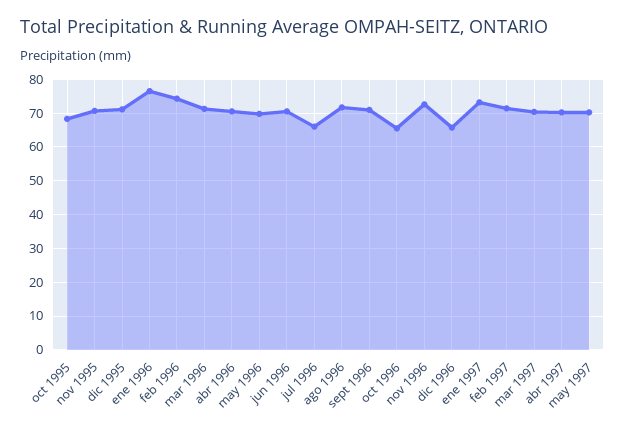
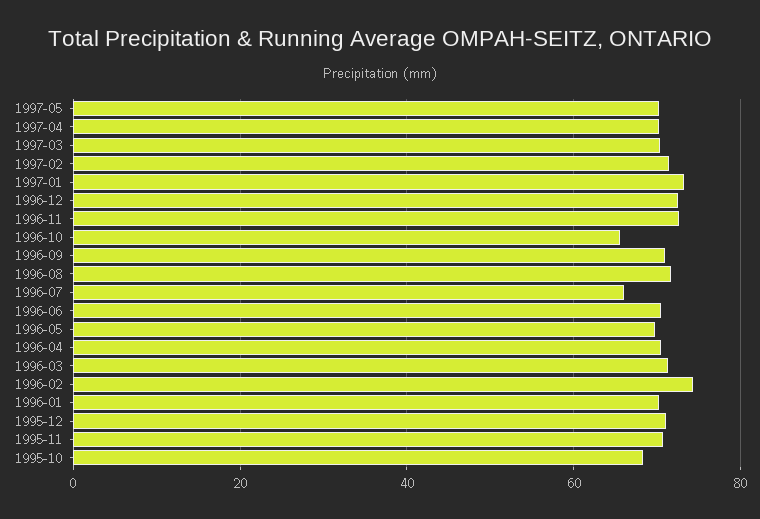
ene 1996: 76 -> 70
dic 1996: 66 -> 72

